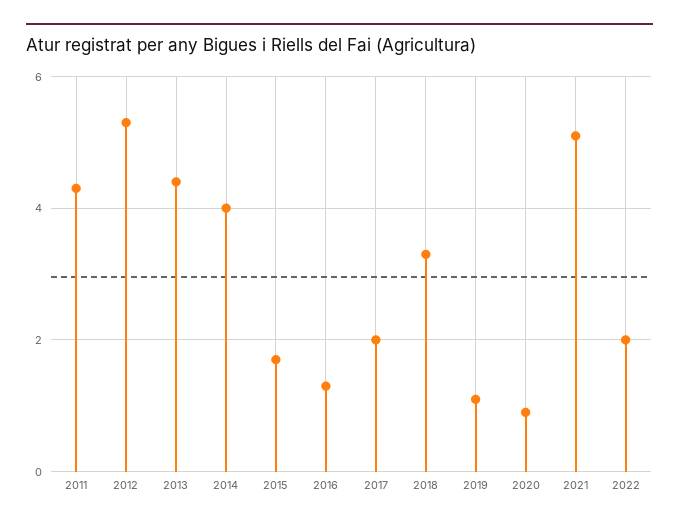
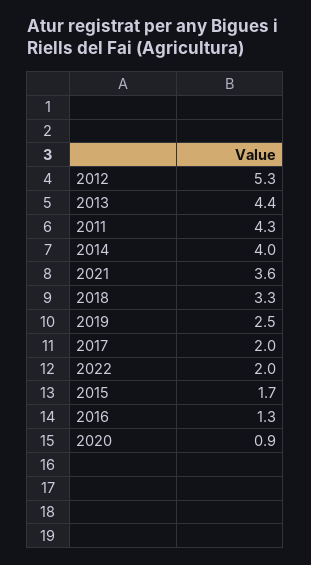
2019: 1 -> 2.5
2021: 5 -> 3.6

